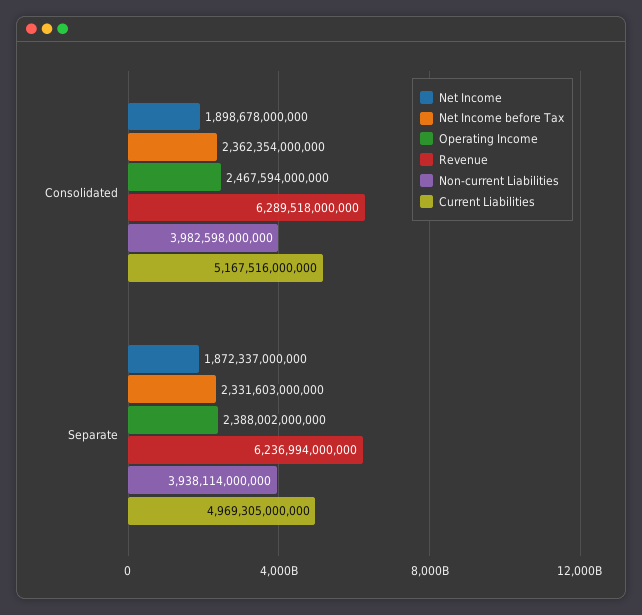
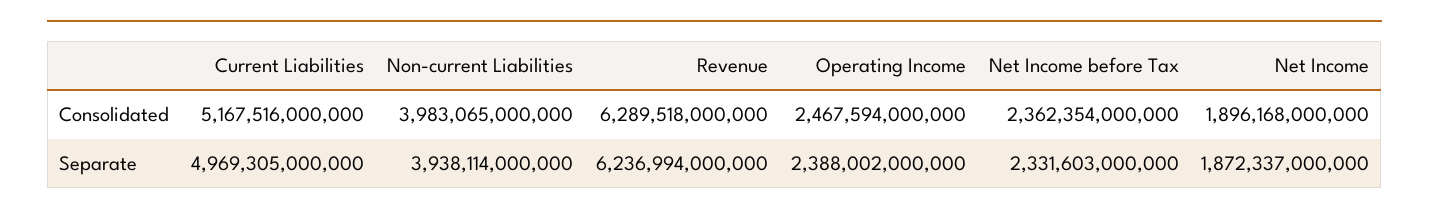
Net Income, Consolidated: 1898678000000 -> 1896168000000
Non-current Liabilities, Consolidated: 3982598000000 -> 3983065000000

